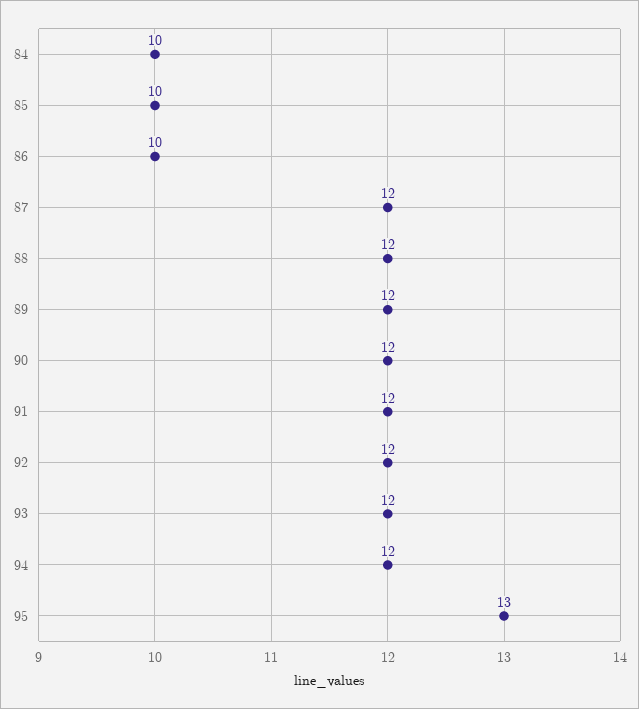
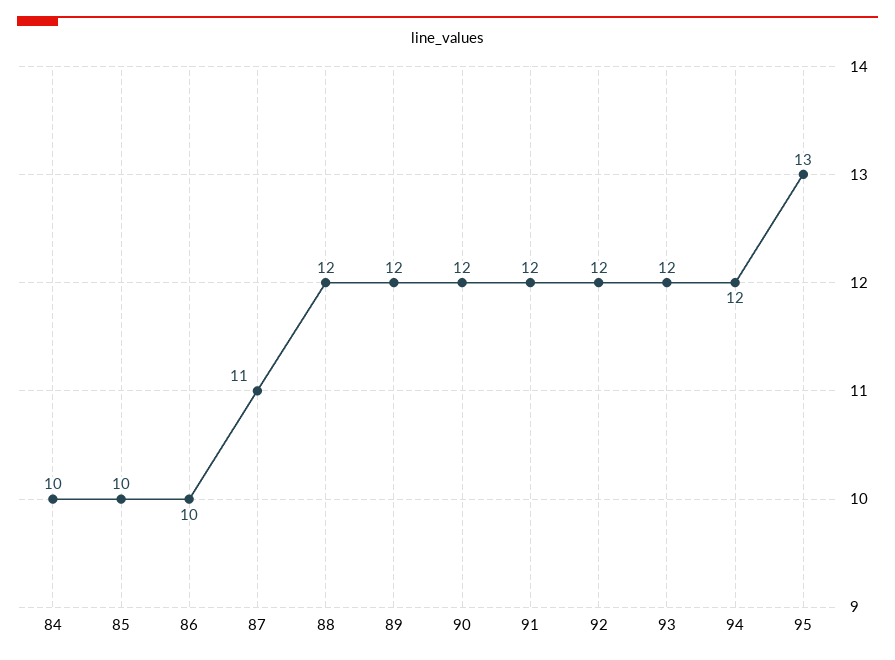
87: 12 -> 11

